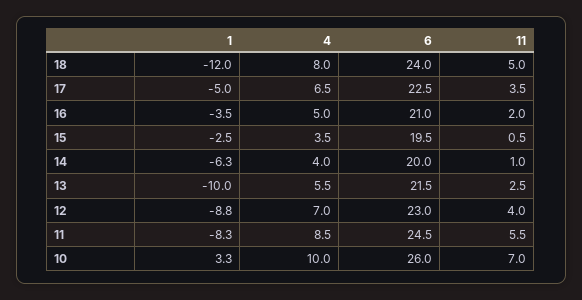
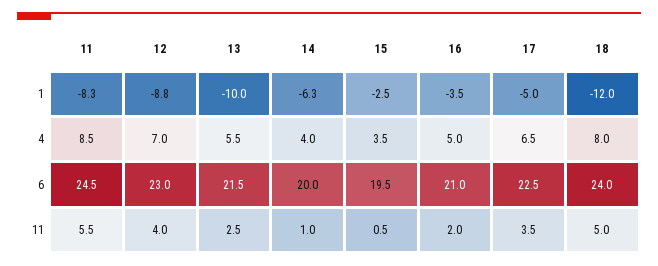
1, 10: 3.3 -> none
4, 10: 10 -> none
6, 10: 26 -> none
11, 10: 7 -> none

